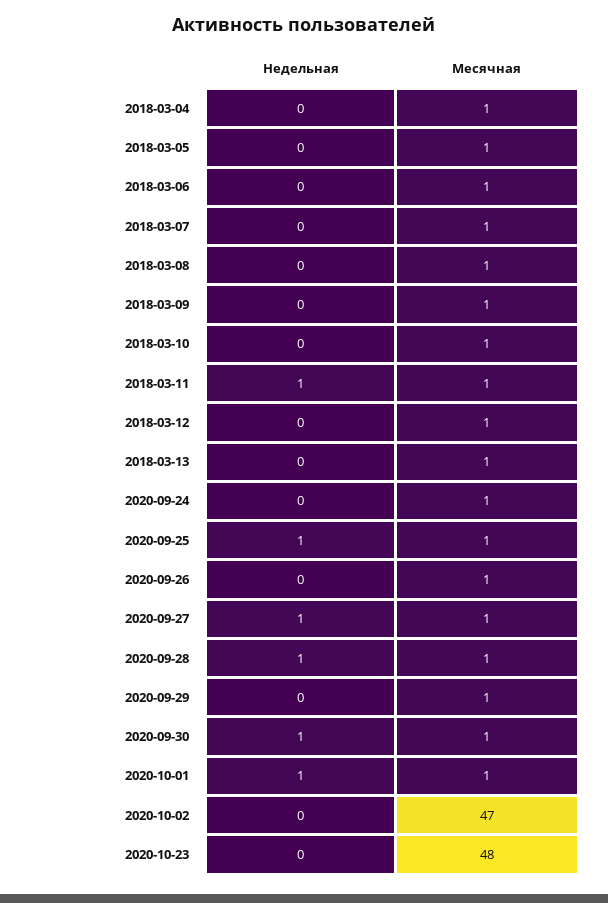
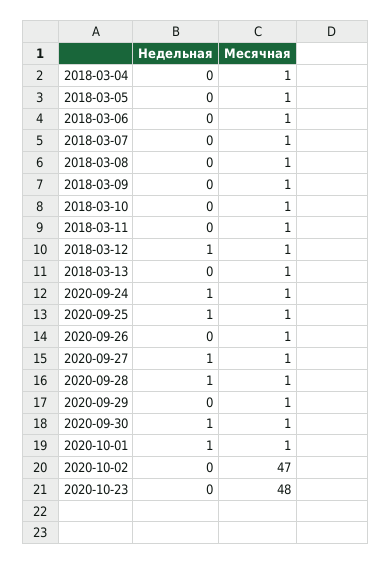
Недельная, 2018-03-11: 1 -> 0
Недельная, 2018-03-12: 0 -> 1
Недельная, 2020-09-24: 0 -> 1

